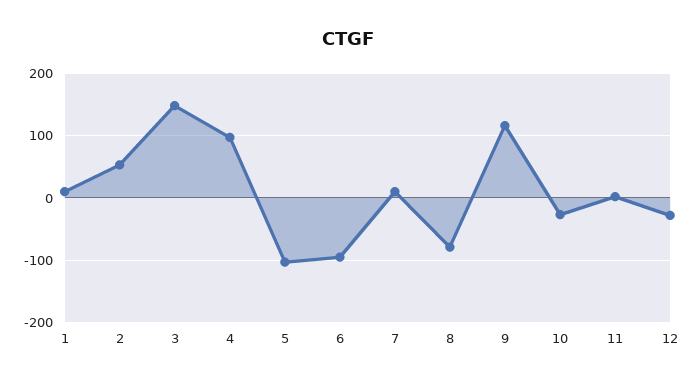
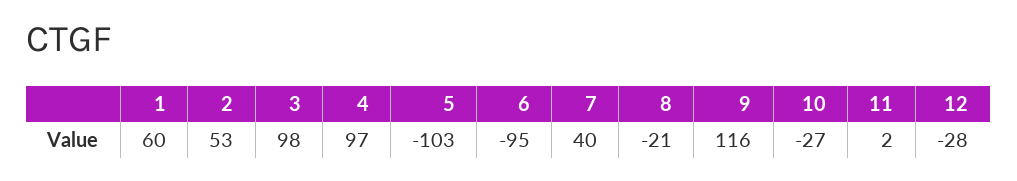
1: 10 -> 60
3: 150 -> 98
7: 10 -> 40
8: -80 -> -21

